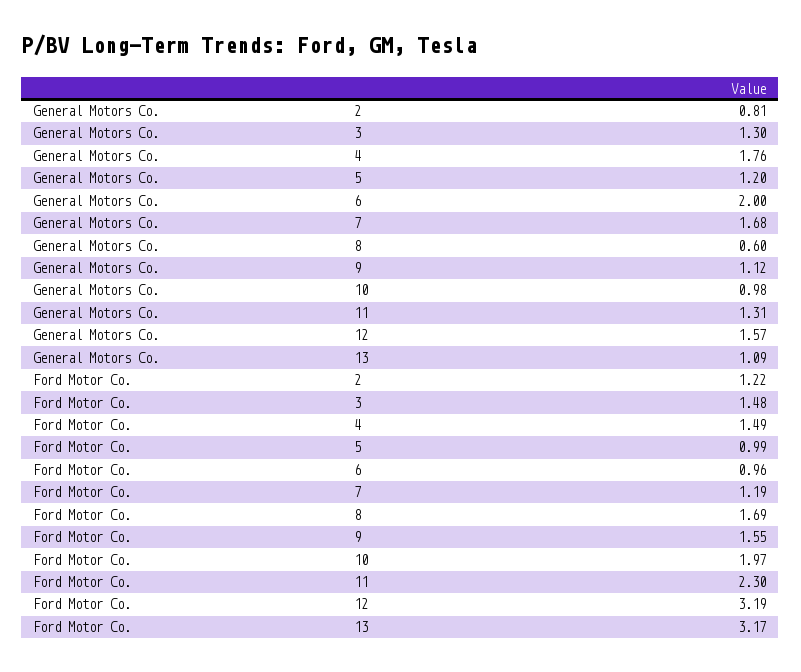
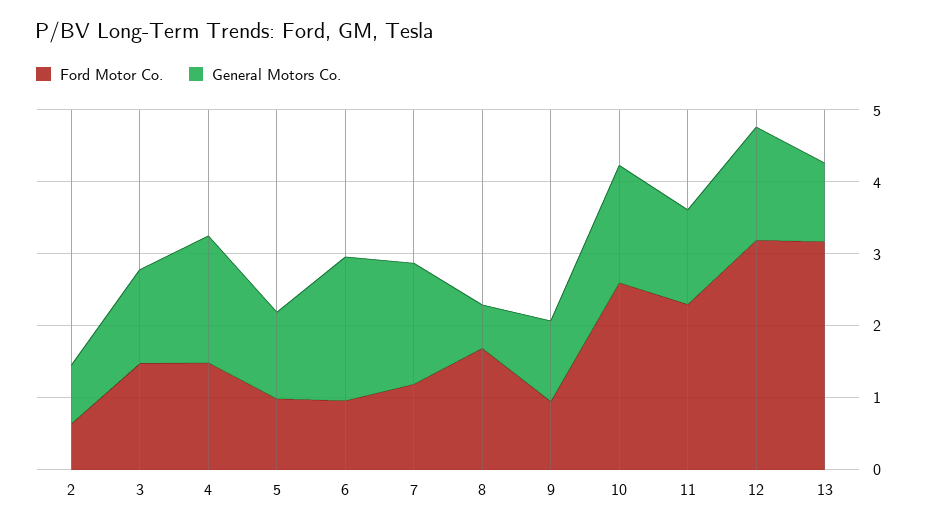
General Motors Co., 10: 0.98 -> 1.6
Ford Motor Co., 2: 1.22 -> 0.6
Ford Motor Co., 9: 1.55 -> 1
Ford Motor Co., 10: 1.97 -> 2.6

